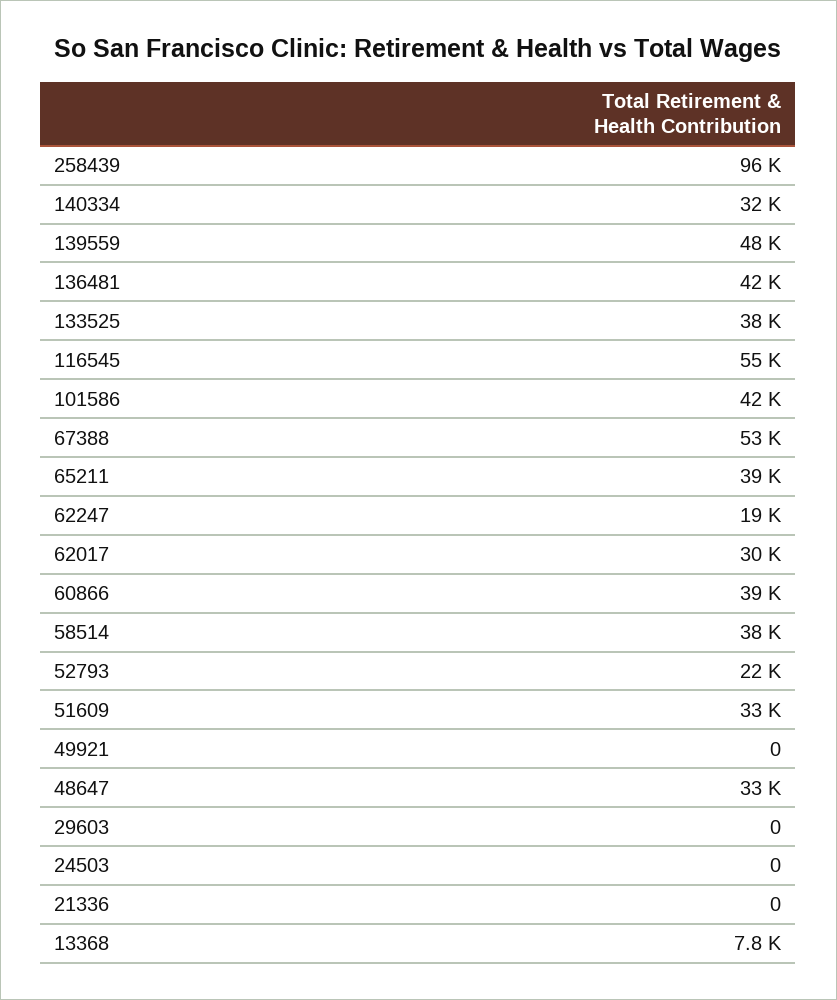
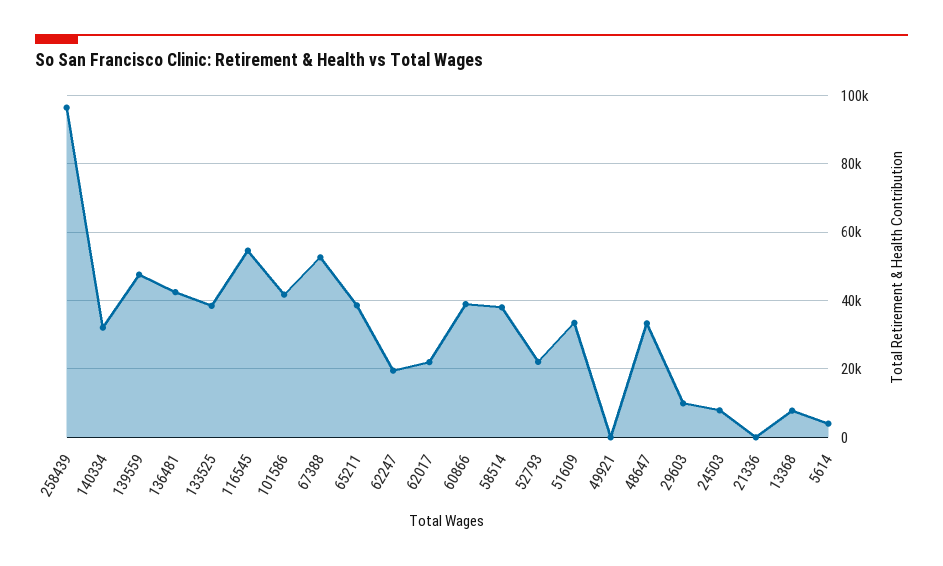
62017: 30000 -> 22000
29603: 0 -> 10000
24503: 0 -> 8000
5614: none -> 4000

